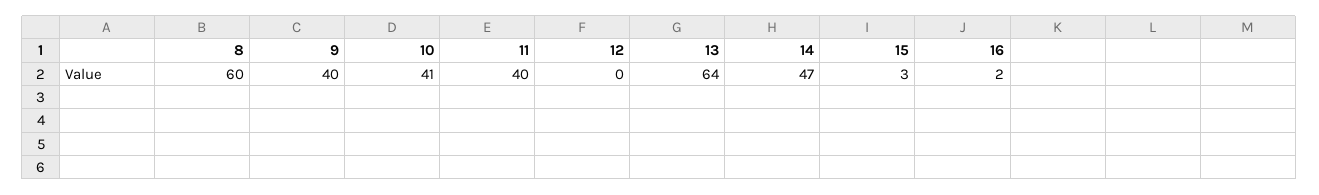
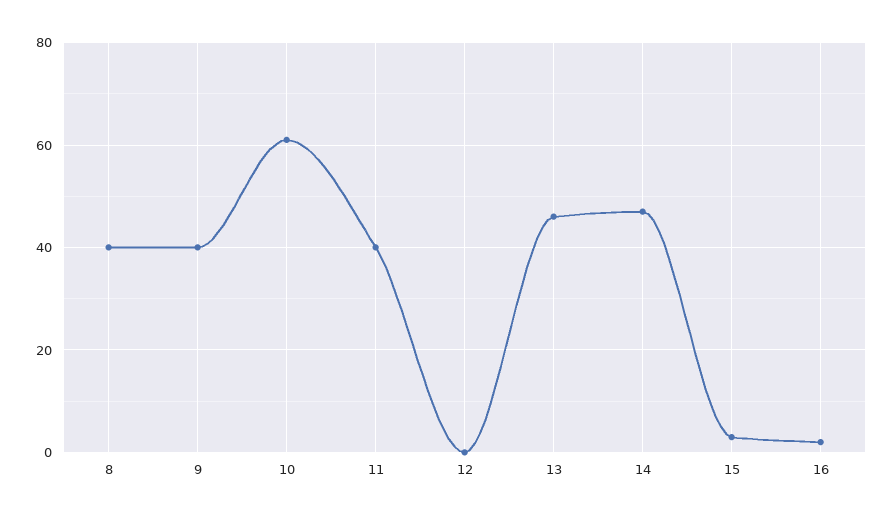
8: 60 -> 40
10: 41 -> 60
13: 64 -> 45

